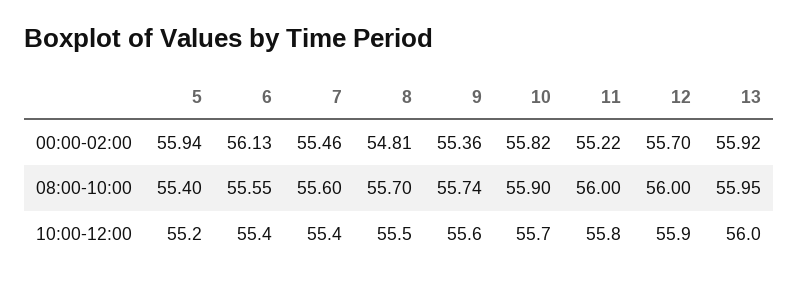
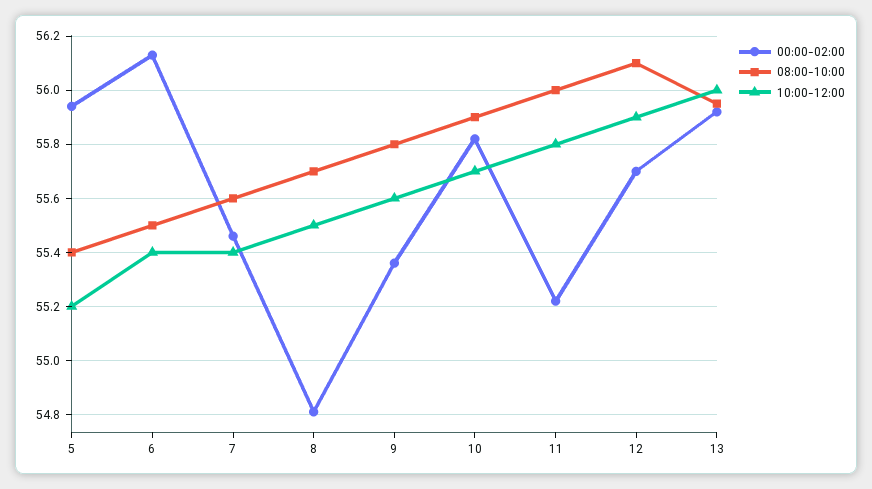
08:00-10:00, 6: 55.55 -> 55.5
08:00-10:00, 9: 55.74 -> 55.8
08:00-10:00, 12: 56 -> 56.1

